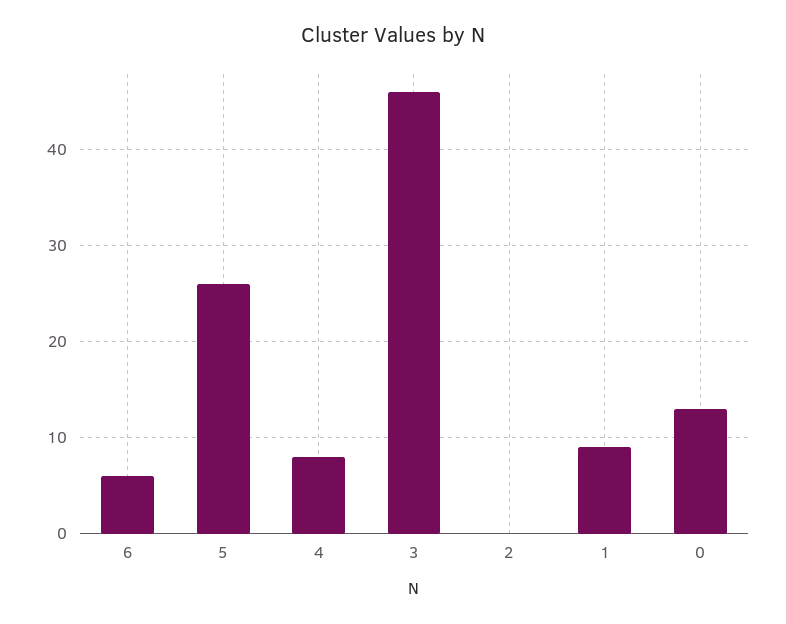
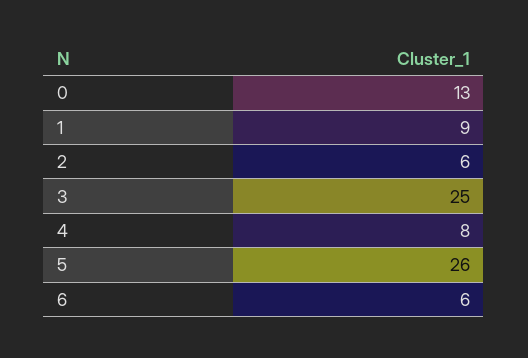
3: 46 -> 25
2: 0 -> 6

